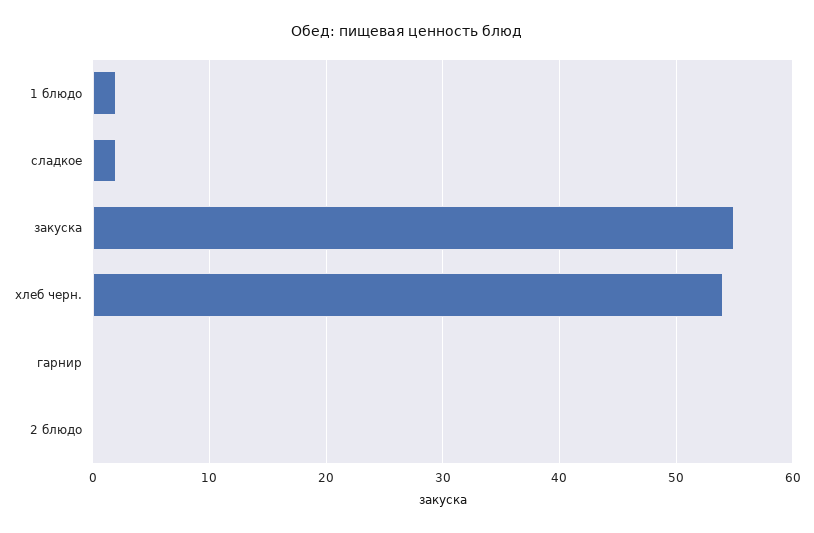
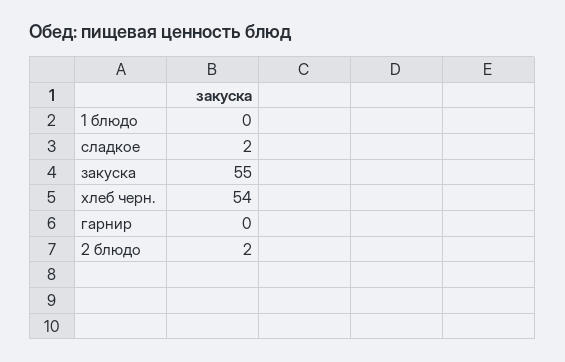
1 блюдо: 2 -> 0
2 блюдо: 0 -> 2

